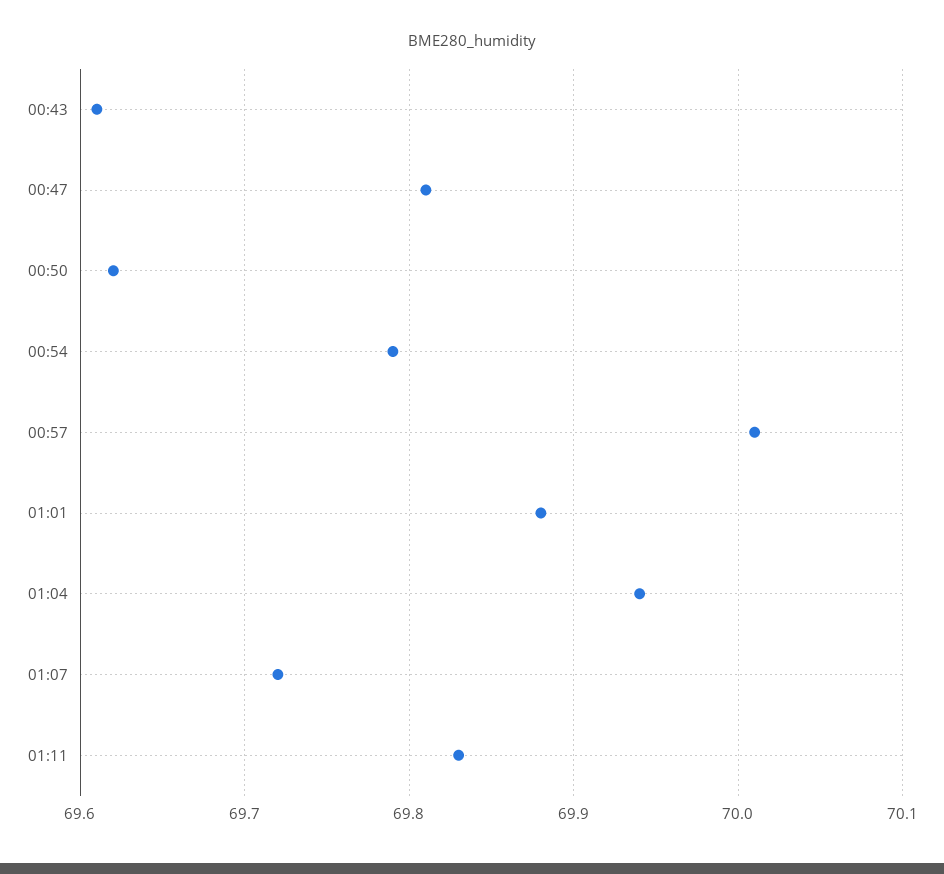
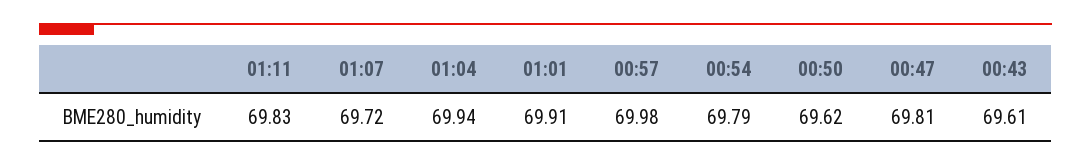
00:57: 70.01 -> 69.98
01:01: 69.88 -> 69.91

